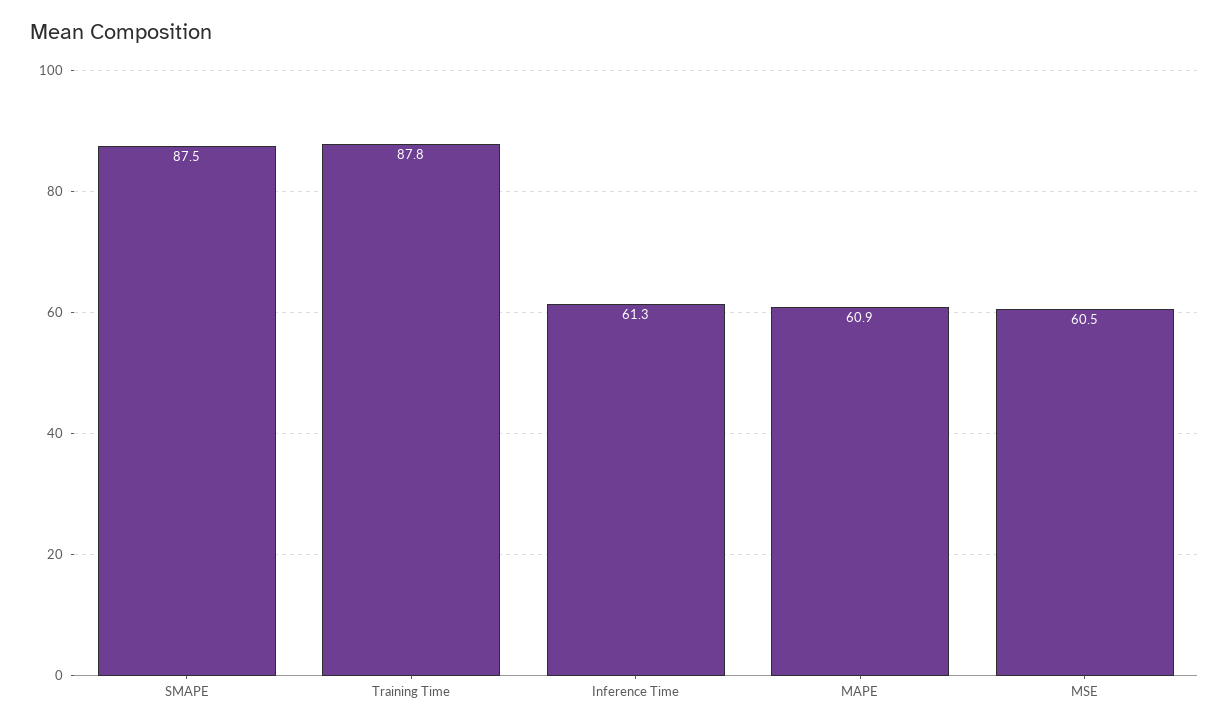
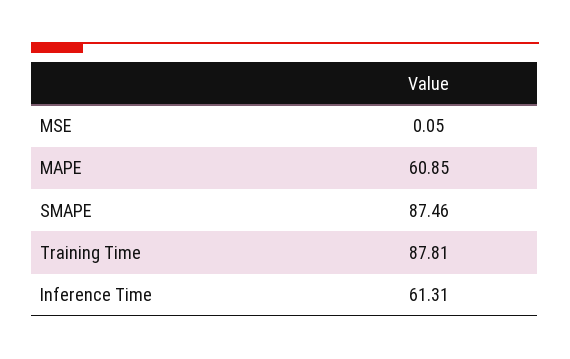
MSE: 60.5 -> 0.05

